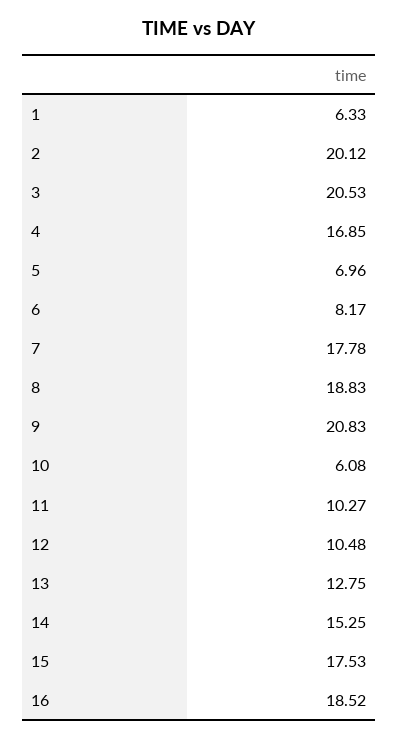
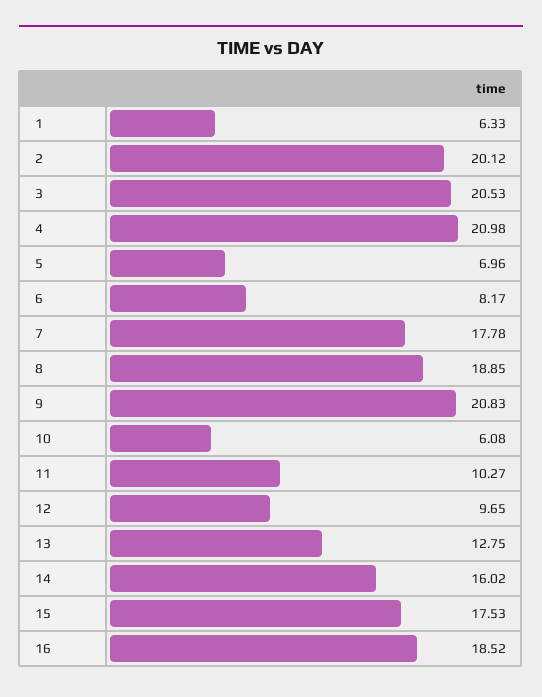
4: 16.85 -> 20.98
8: 18.83 -> 18.85
12: 10.48 -> 9.65
14: 15.25 -> 16.02

